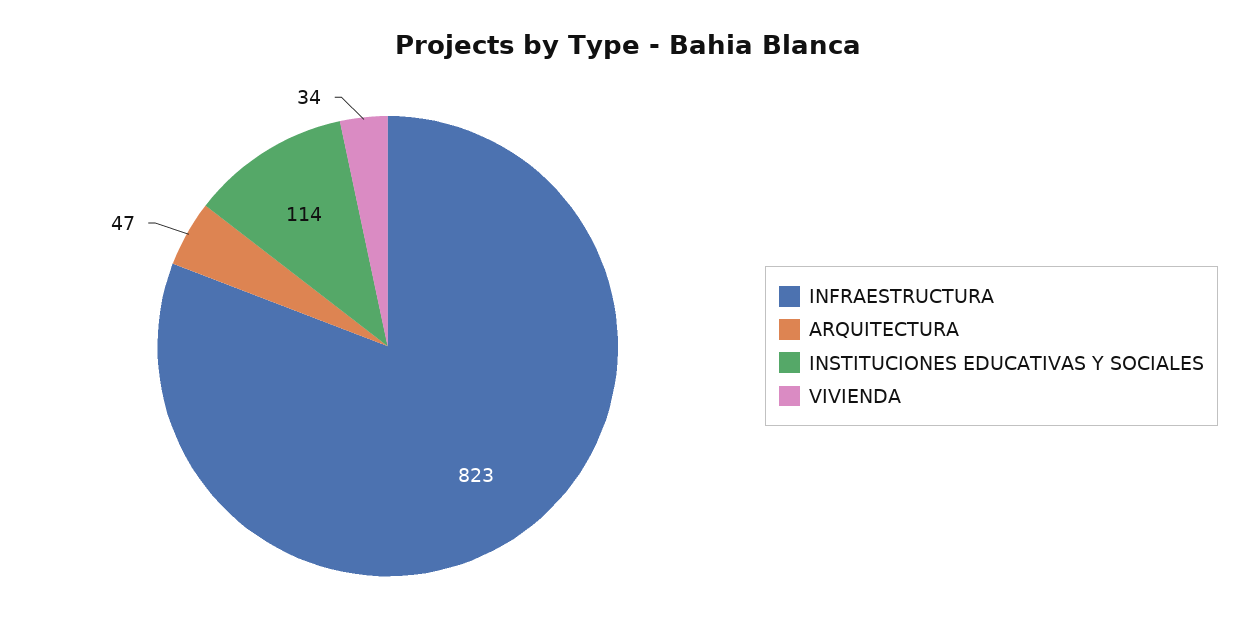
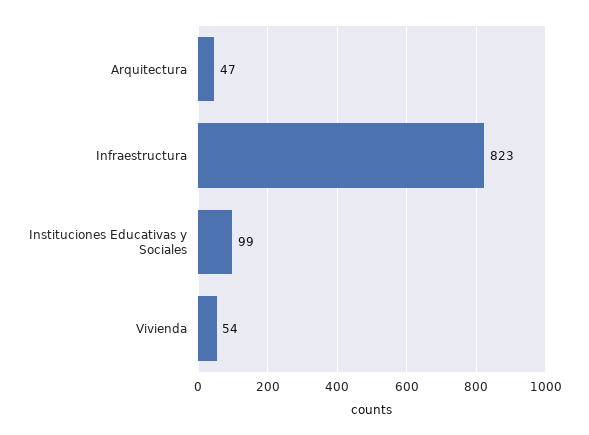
INSTITUCIONES EDUCATIVAS Y SOCIALES: 114 -> 99
VIVIENDA: 34 -> 54

